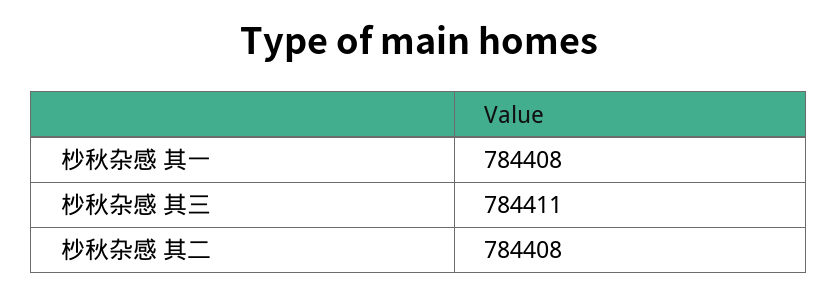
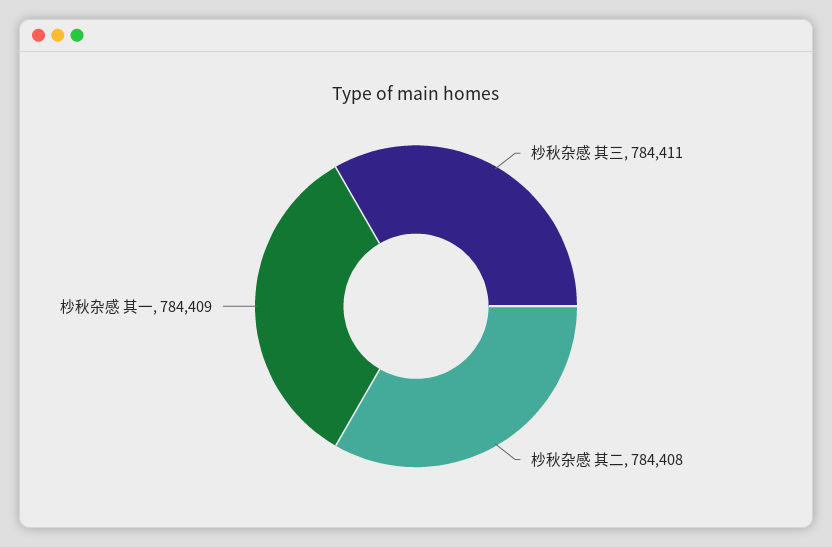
杪秋杂感 其一: 784408 -> 784409

